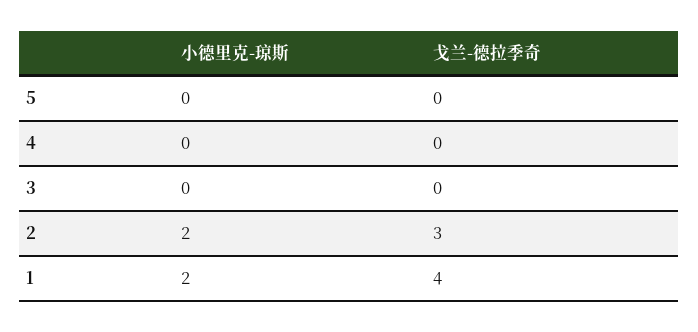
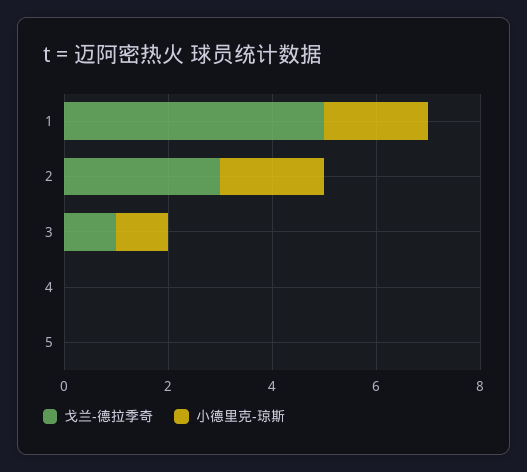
小德里克-琼斯, 3: 0 -> 1
戈兰-德拉季奇, 3: 0 -> 1
戈兰-德拉季奇, 1: 4 -> 5

